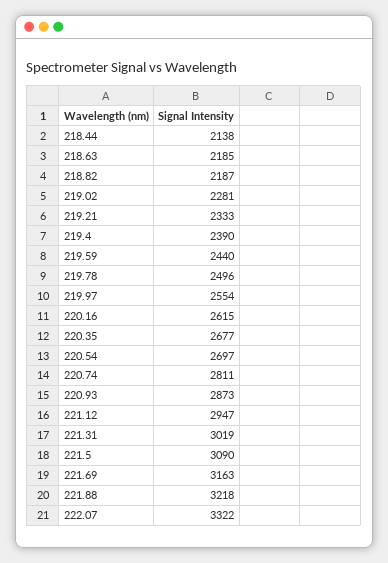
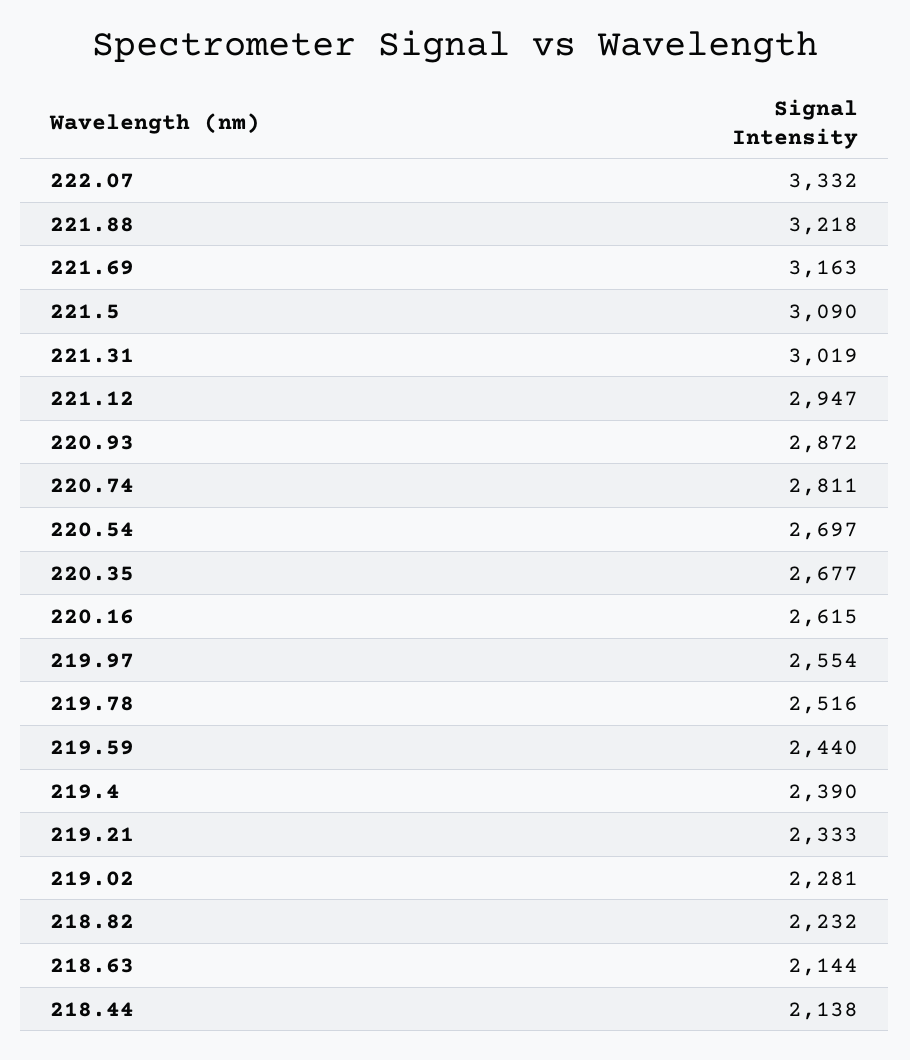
218.63: 2185 -> 2144
218.82: 2187 -> 2232
219.78: 2496 -> 2516
220.93: 2873 -> 2872
222.07: 3322 -> 3332

